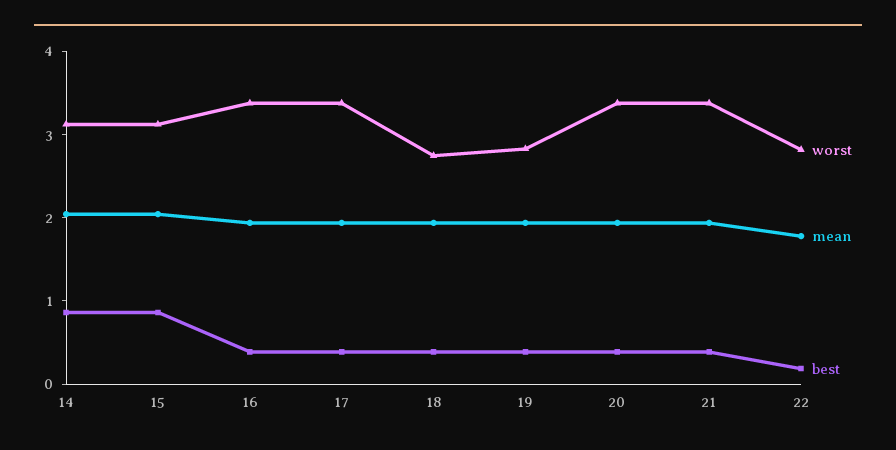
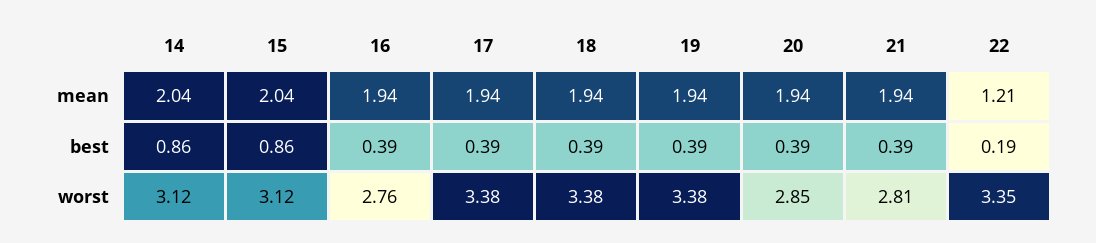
worst, 16: 3.4 -> 2.76
worst, 18: 2.8 -> 3.38
worst, 19: 2.8 -> 3.38
worst, 20: 3.4 -> 2.85
worst, 21: 3.4 -> 2.81
worst, 22: 2.8 -> 3.35
mean, 22: 1.8 -> 1.21

